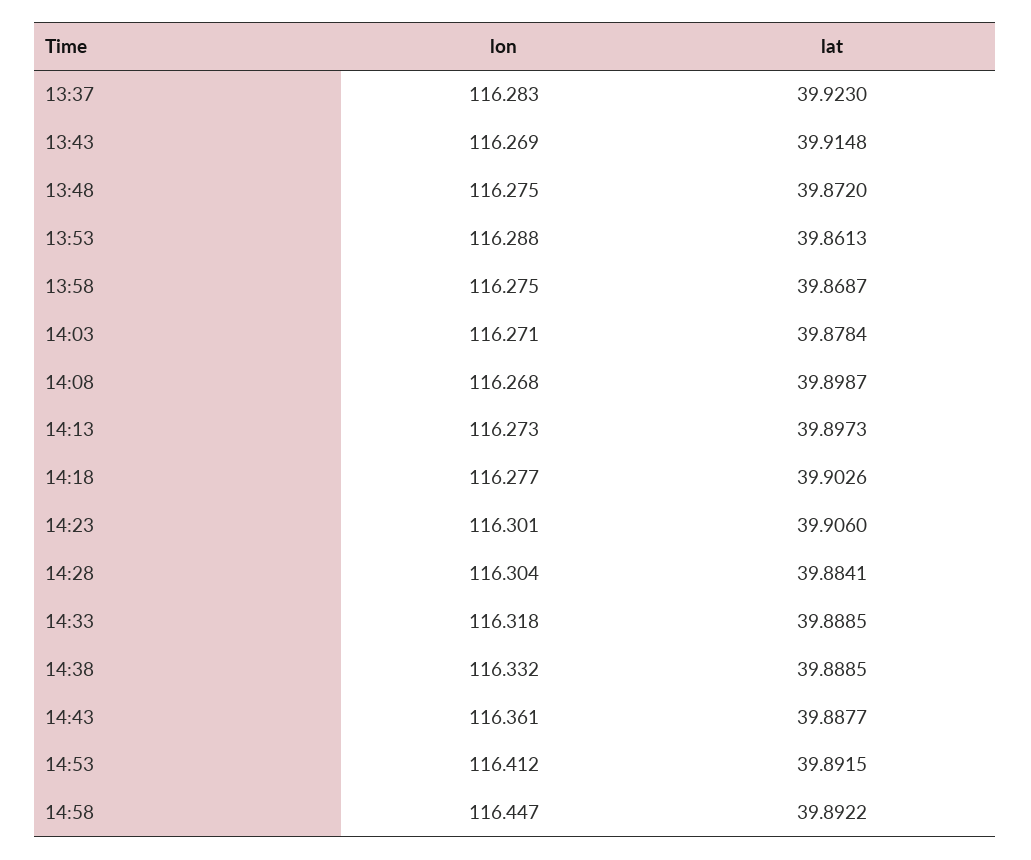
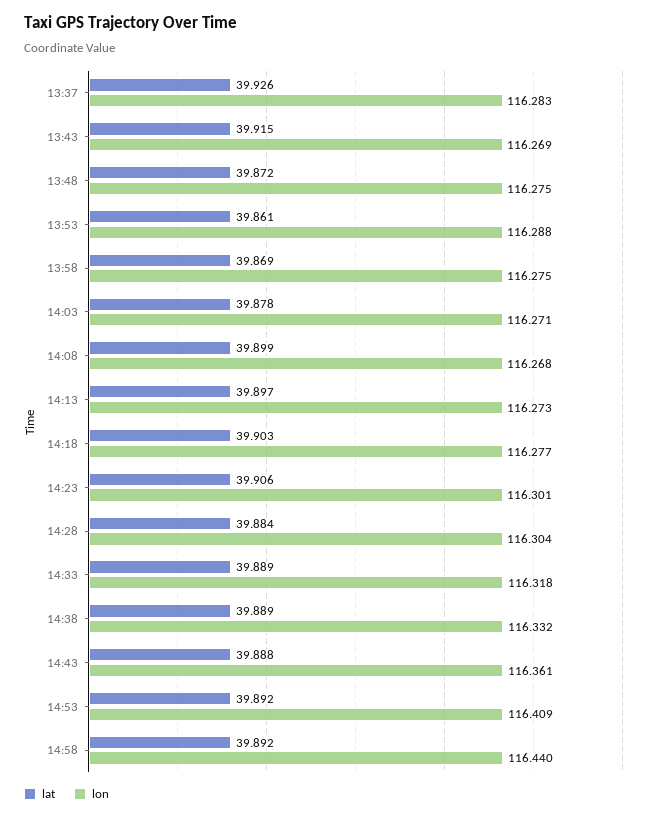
lat, 13:37: 39.923 -> 39.926
lon, 14:53: 116.412 -> 116.409
lon, 14:58: 116.447 -> 116.44

